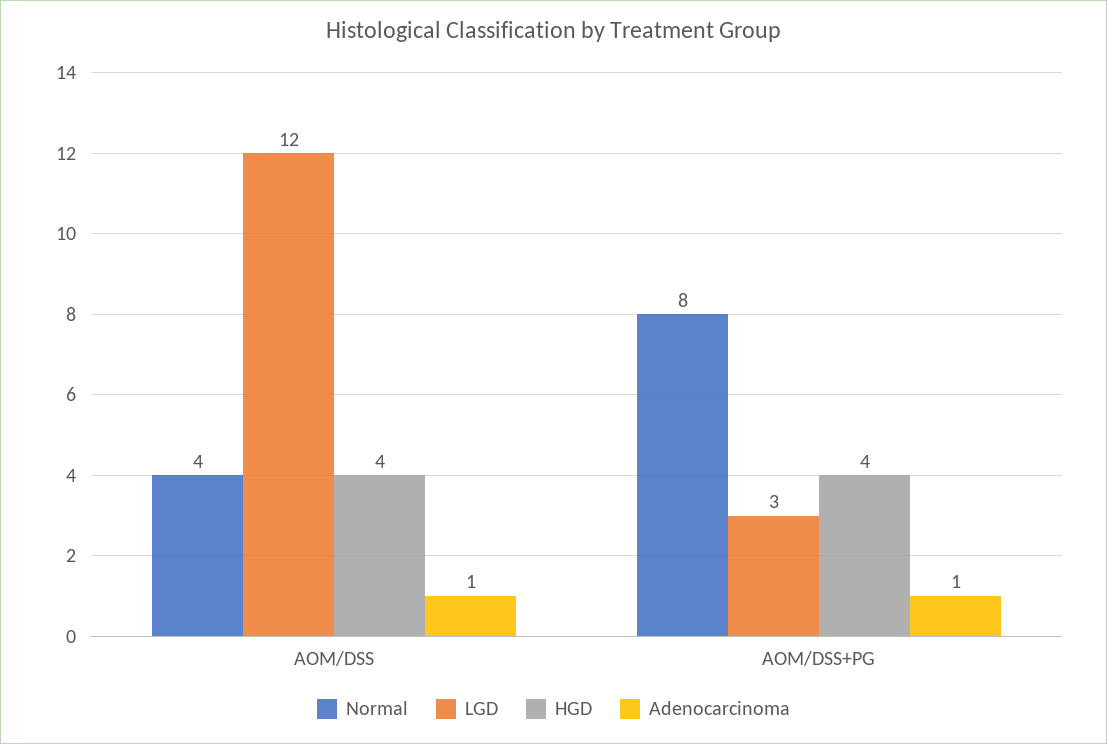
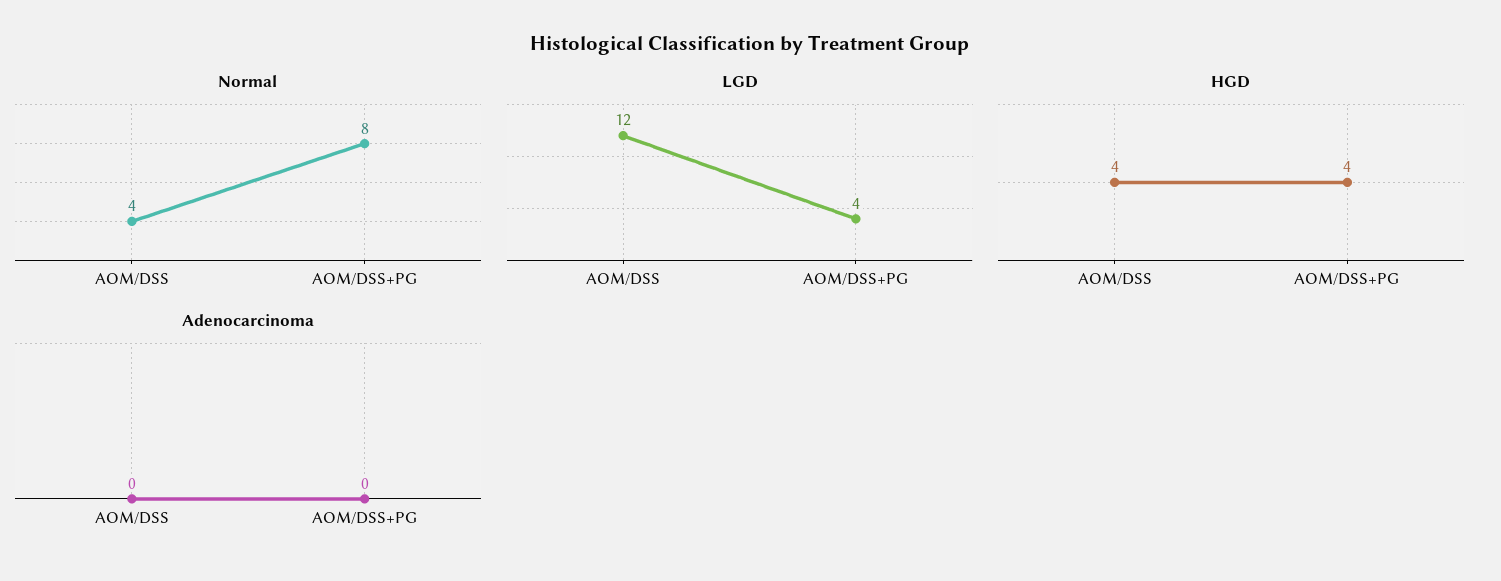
Adenocarcinoma, AOM/DSS: 1 -> 0
LGD, AOM/DSS+PG: 3 -> 4
Adenocarcinoma, AOM/DSS+PG: 1 -> 0

